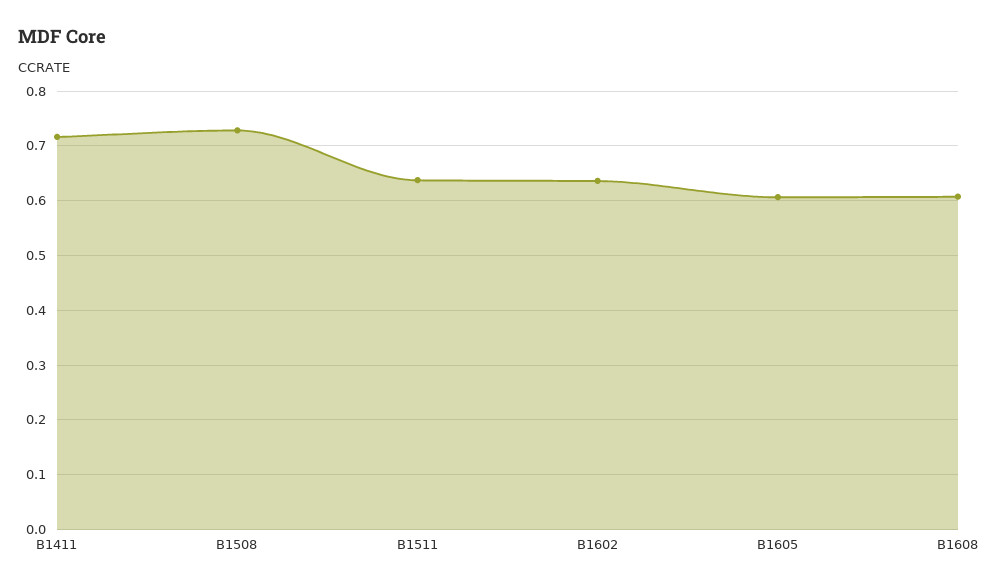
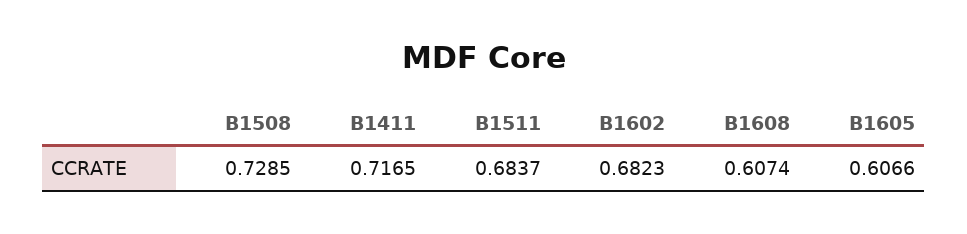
B1511: 0.64 -> 0.6837
B1602: 0.64 -> 0.6823

